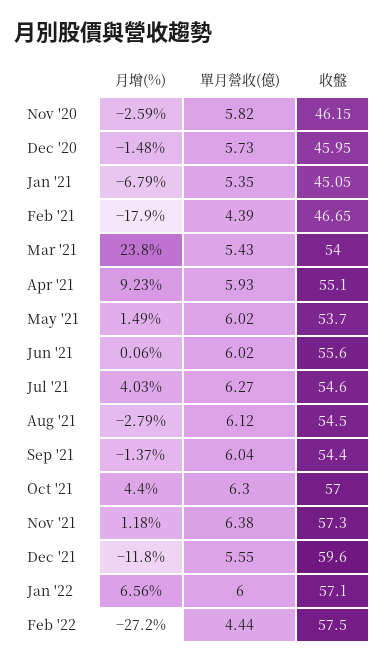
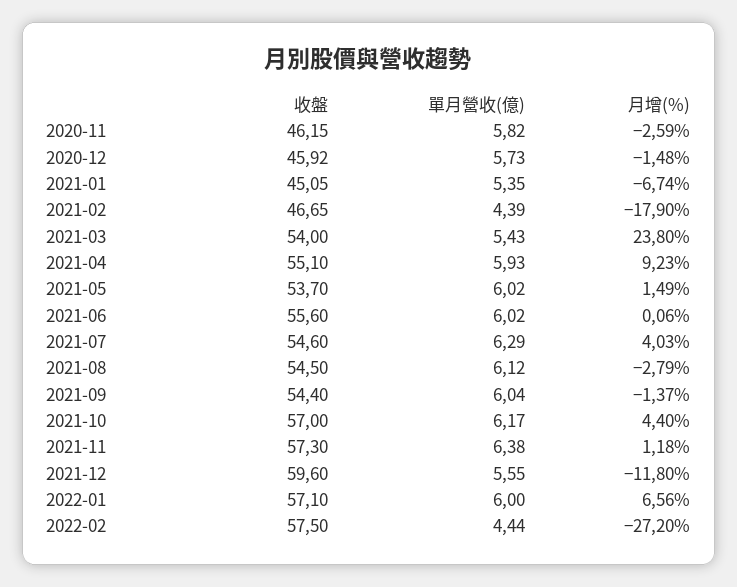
收盤, Dec '20: 45.95 -> 45.92
月增(%), Jan '21: -6.79 -> -6.74
單月營收(億), Jul '21: 6.27 -> 6.29
單月營收(億), Oct '21: 6.3 -> 6.17

